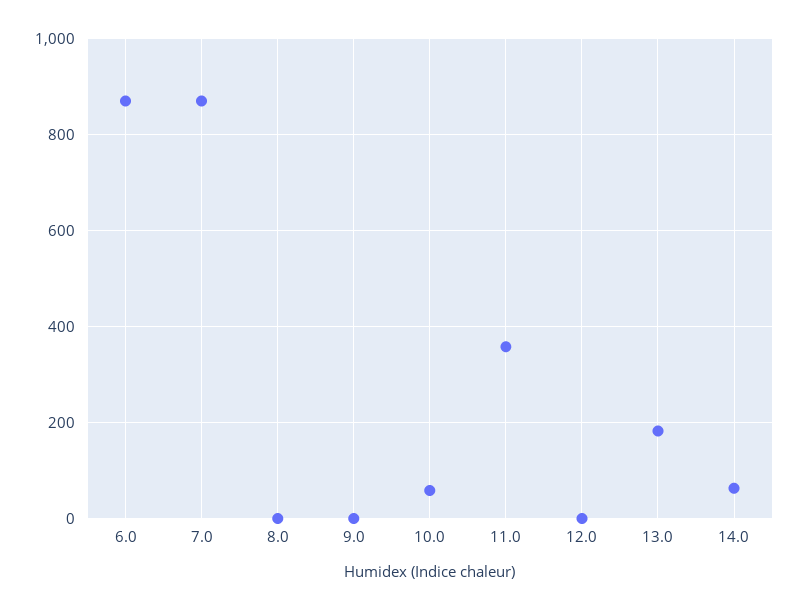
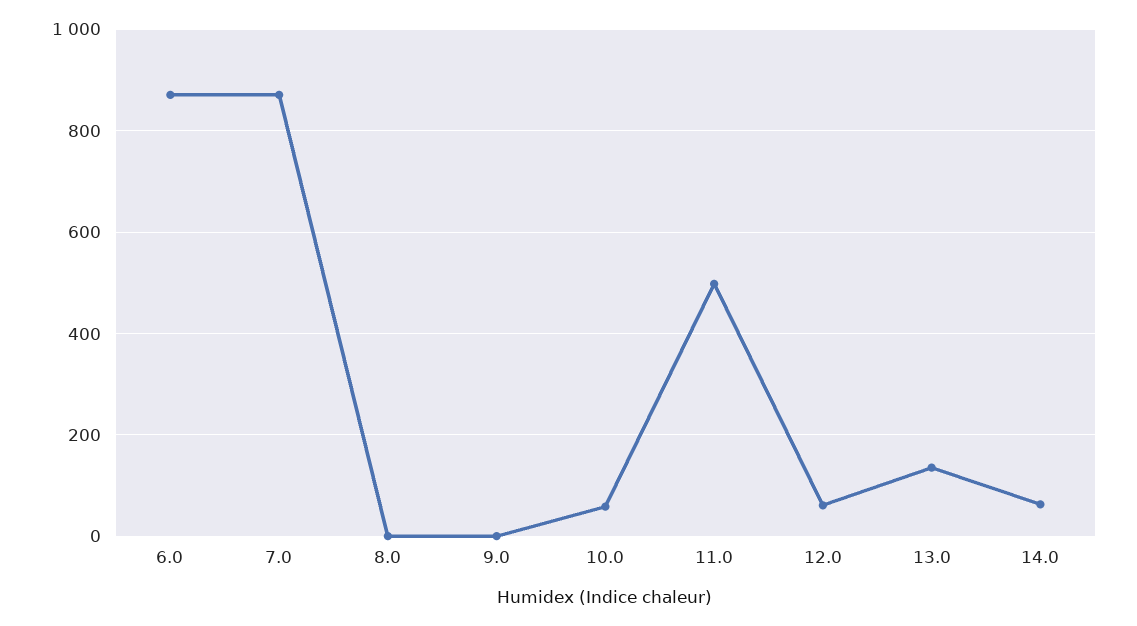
11.0: 360 -> 500
12.0: 0 -> 60
13.0: 180 -> 140

